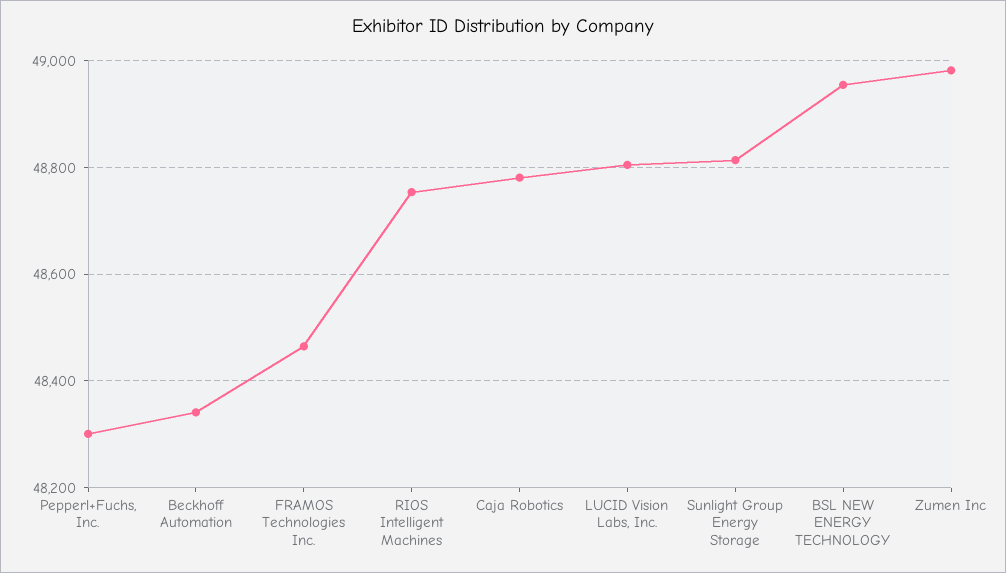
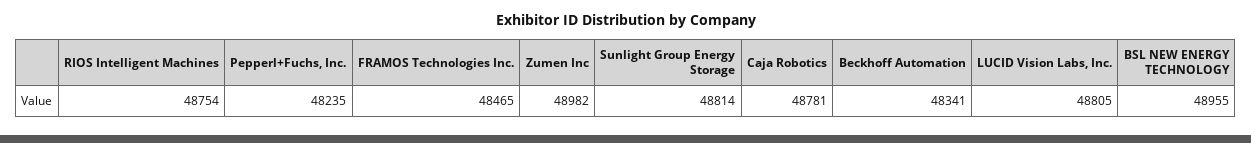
Pepperl+Fuchs, Inc.: 48300 -> 48235

